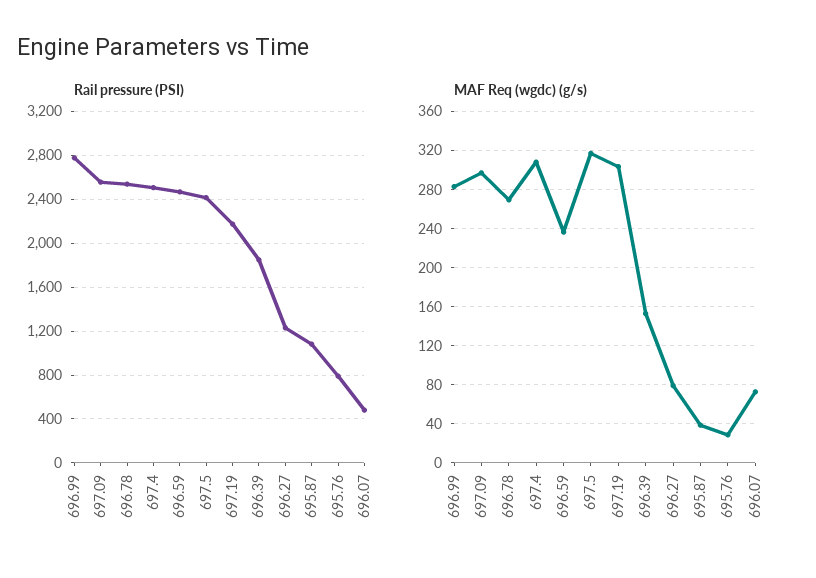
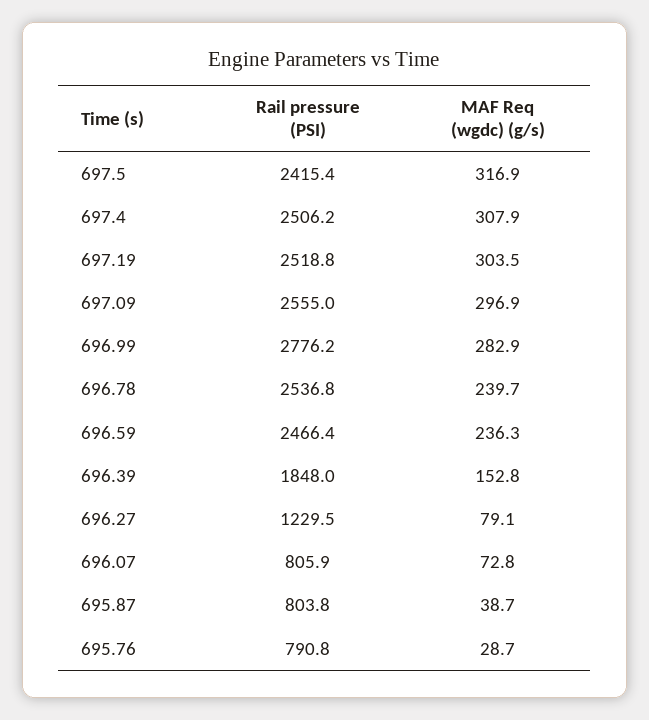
Rail pressure (PSI), 697.19: 2200 -> 2518.8
Rail pressure (PSI), 695.87: 1100 -> 803.8
Rail pressure (PSI), 696.07: 500 -> 805.9
MAF Req (wgdc) (g/s), 696.78: 270 -> 239.7

